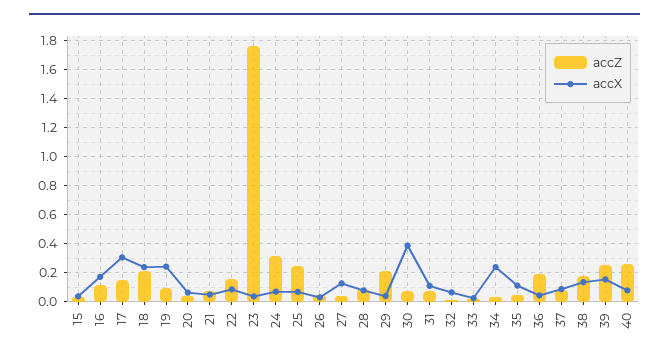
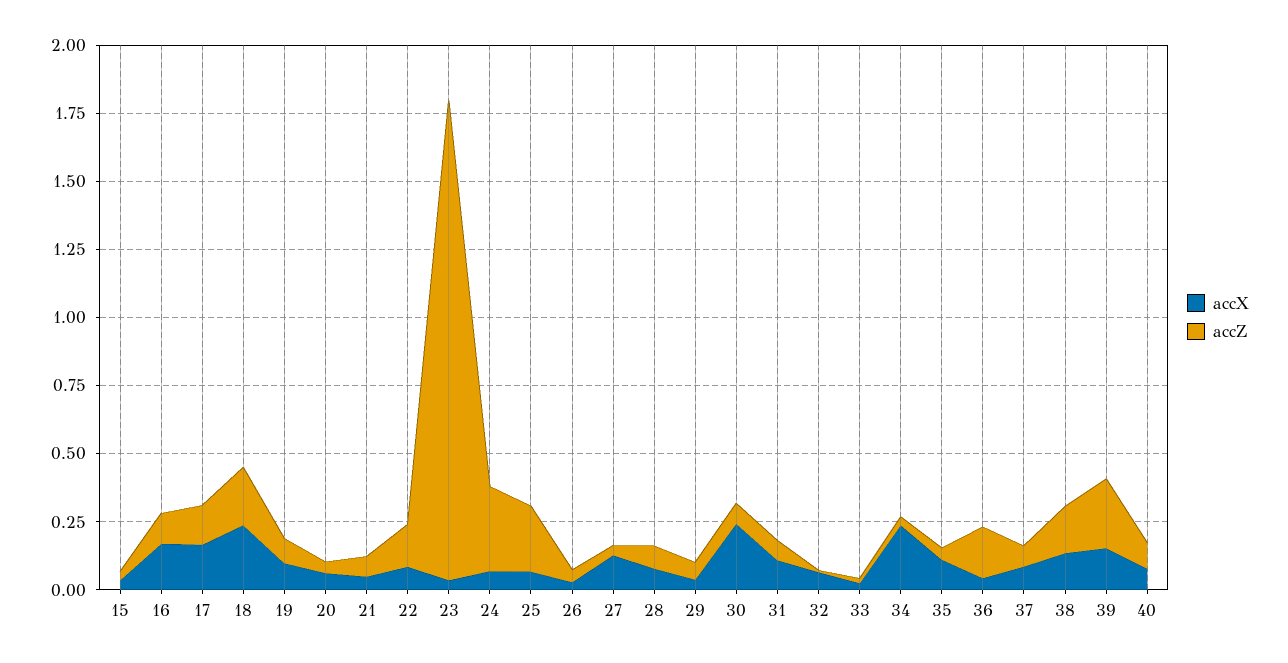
accX, 17: 0.3 -> 0.15
accX, 19: 0.25 -> 0.1
accZ, 29: 0.2 -> 0.05
accX, 30: 0.4 -> 0.25
accZ, 40: 0.25 -> 0.1

